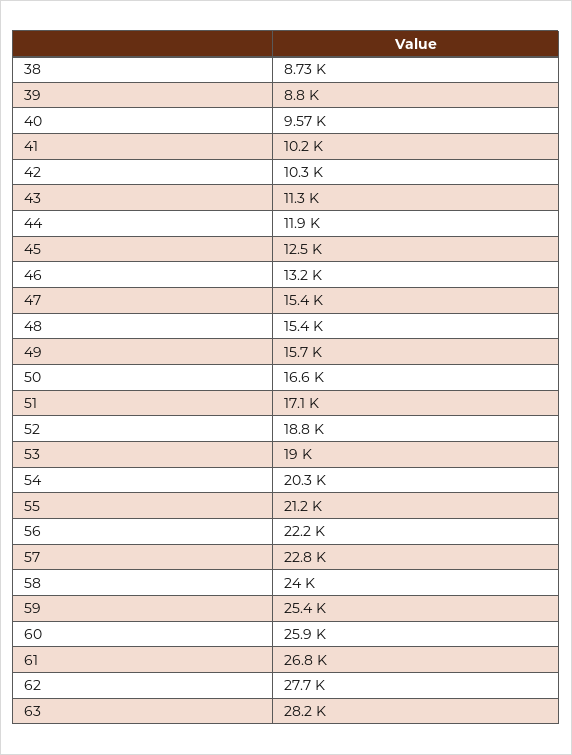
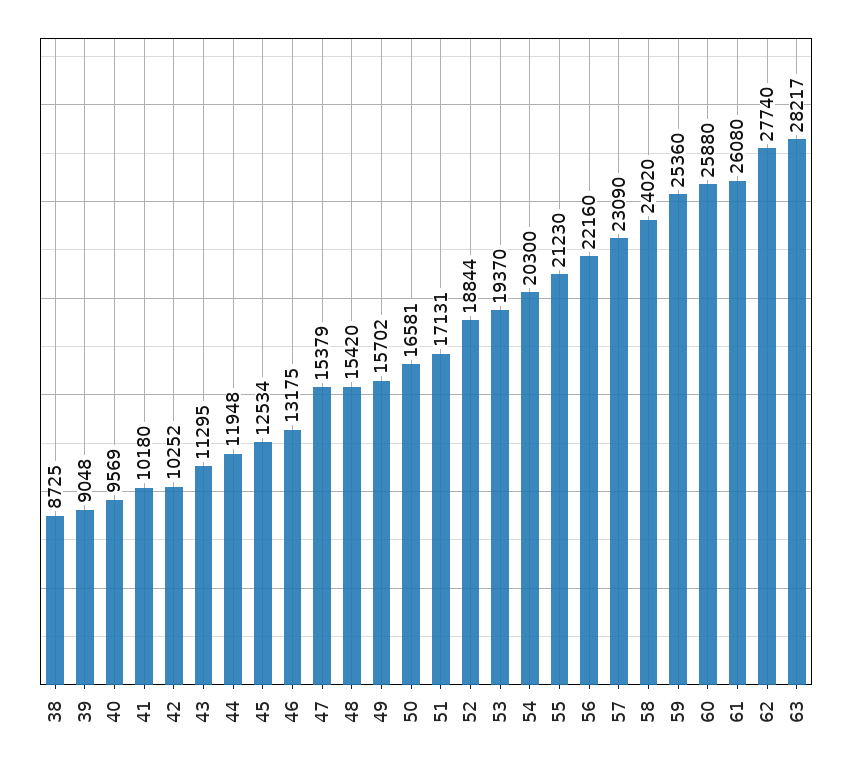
39: 8800 -> 9048
53: 19000 -> 19370
57: 22800 -> 23090
61: 26800 -> 26080

